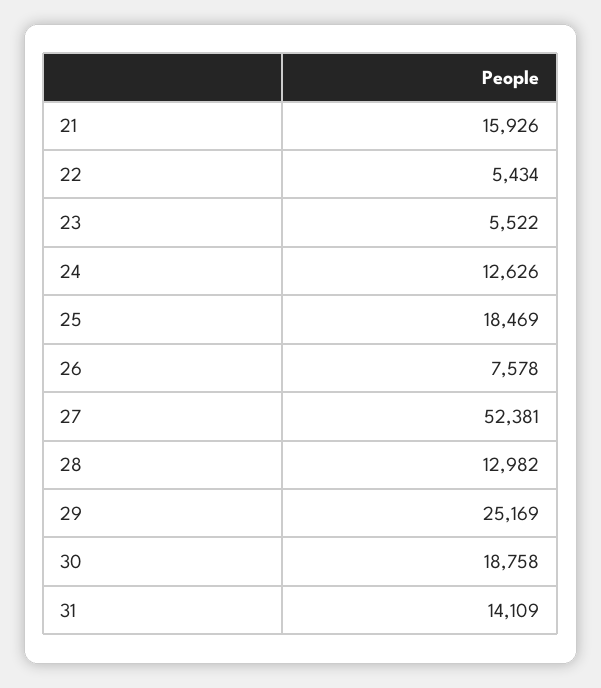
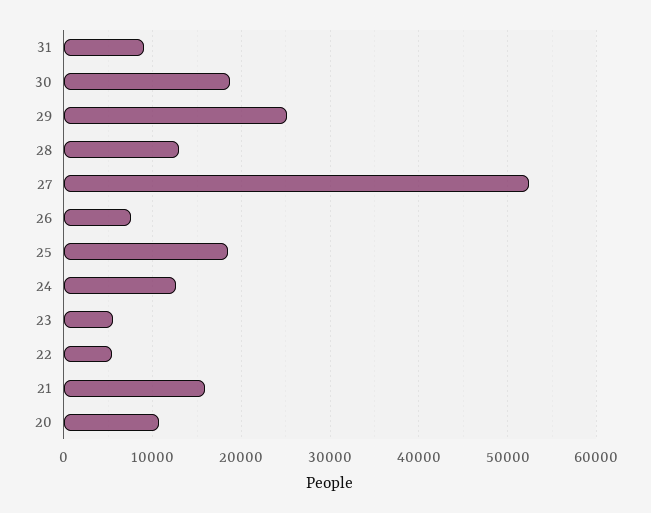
31: 14109 -> 9000
20: none -> 11000

